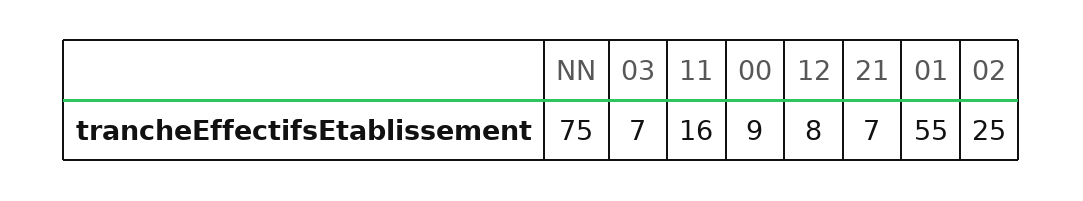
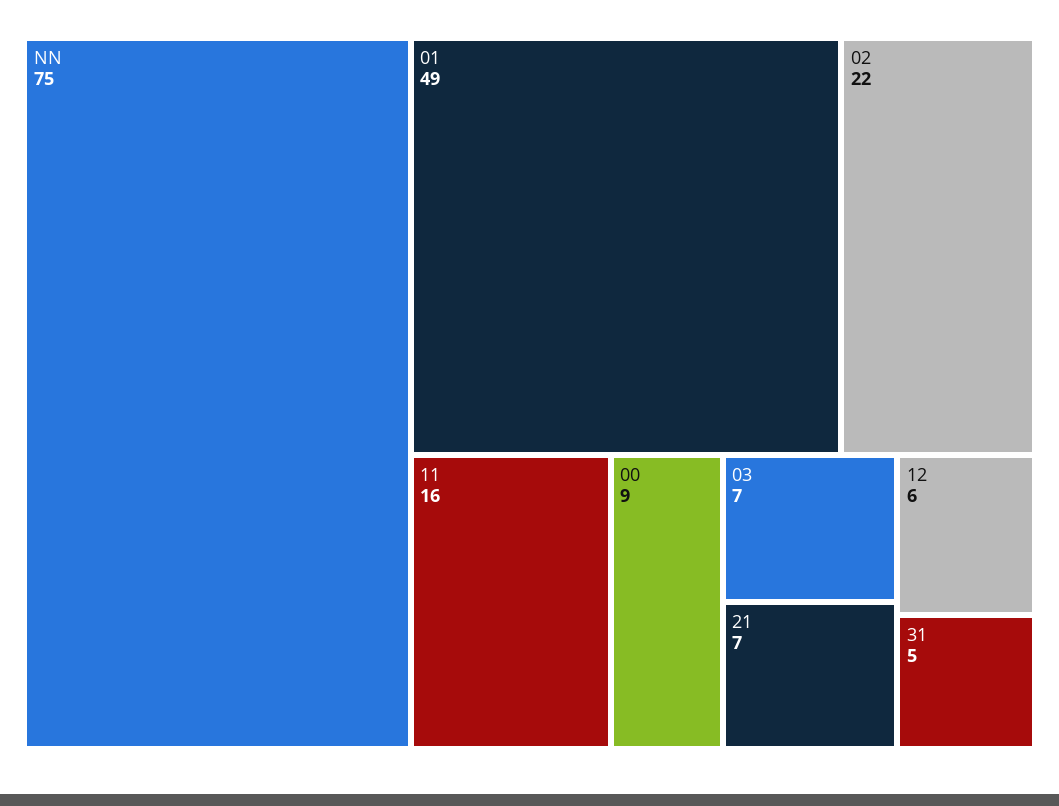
12: 8 -> 6
01: 55 -> 49
02: 25 -> 22
31: none -> 5

